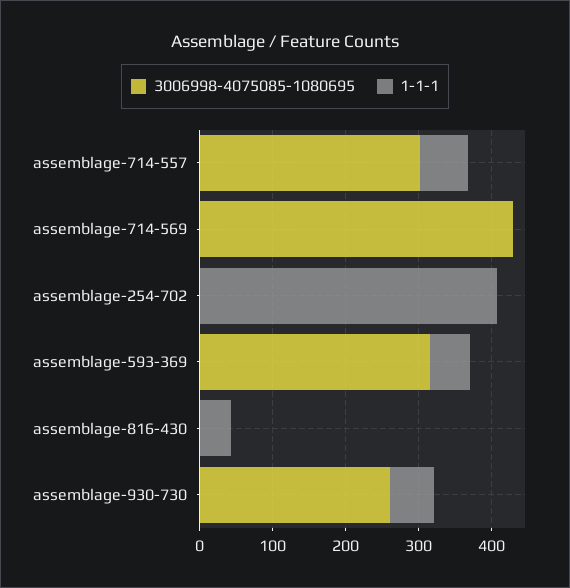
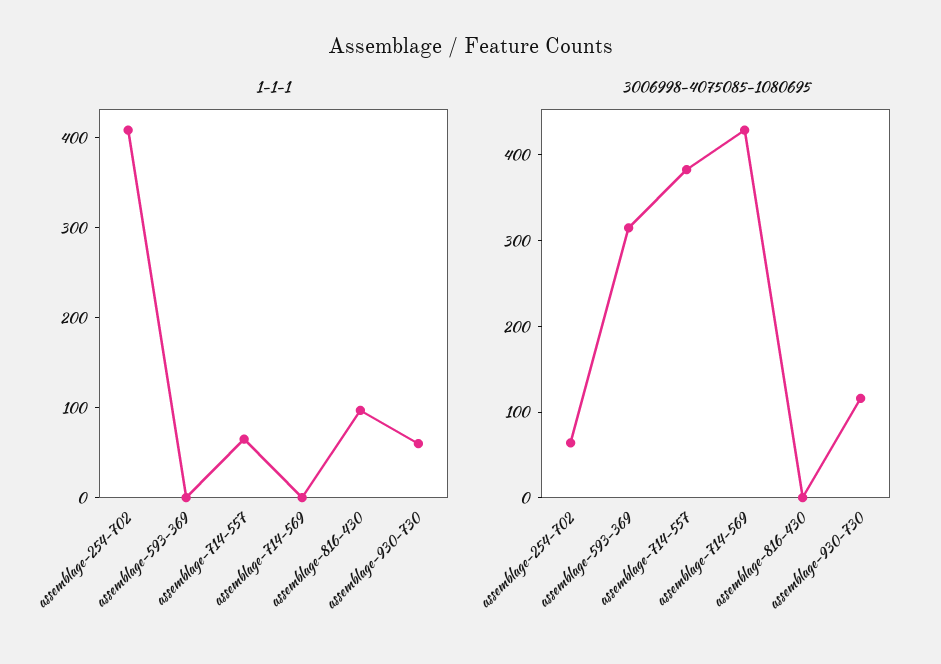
3006998-4075085-1080695, assemblage-714-557: 300 -> 380
3006998-4075085-1080695, assemblage-254-702: 0 -> 60
1-1-1, assemblage-593-369: 60 -> 0
1-1-1, assemblage-816-430: 40 -> 100
3006998-4075085-1080695, assemblage-930-730: 260 -> 120

